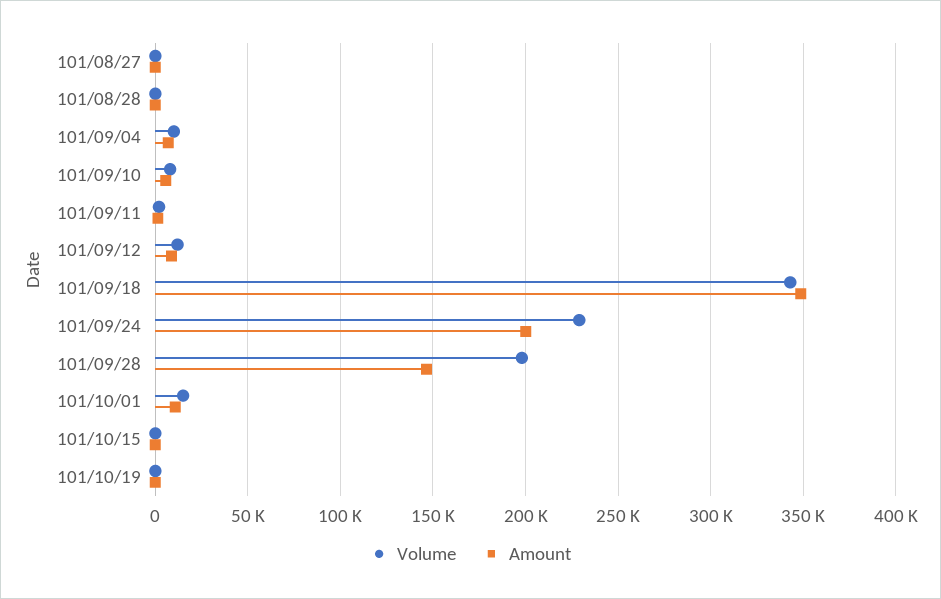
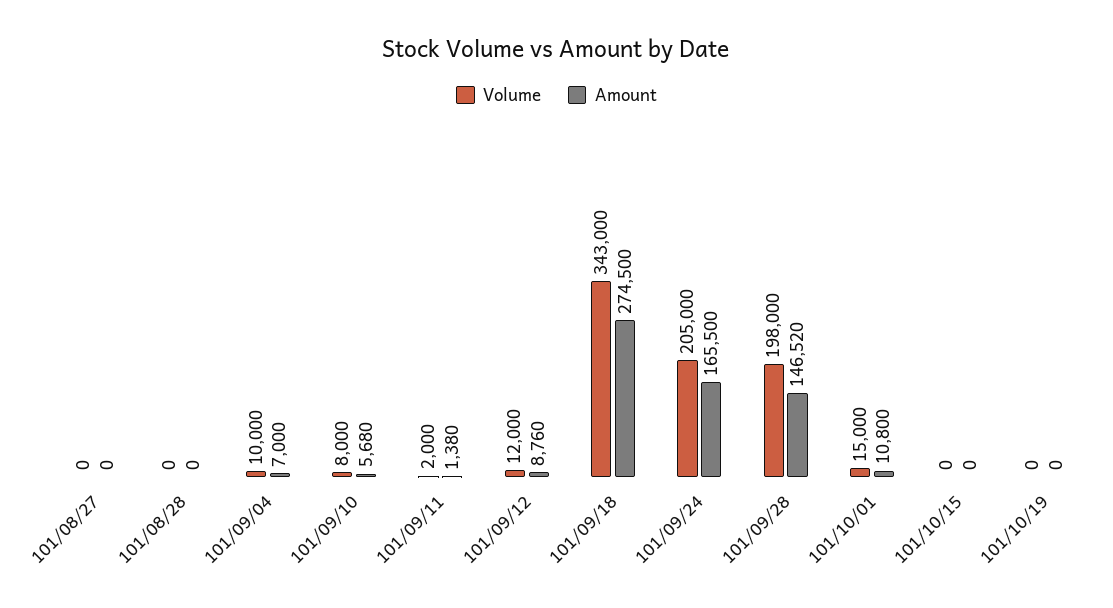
Amount, 101/09/18: 350000 -> 274500
Volume, 101/09/24: 230000 -> 205000
Amount, 101/09/24: 200000 -> 165500

